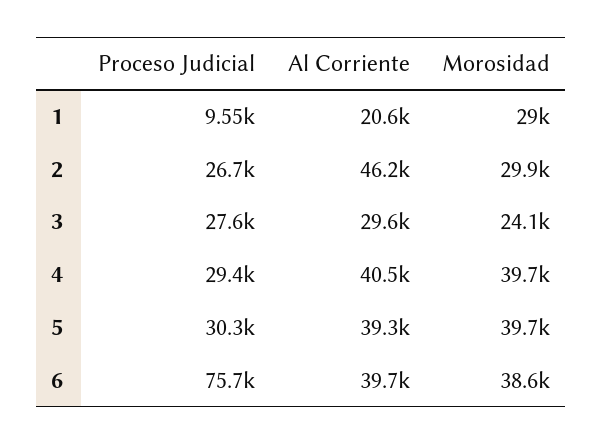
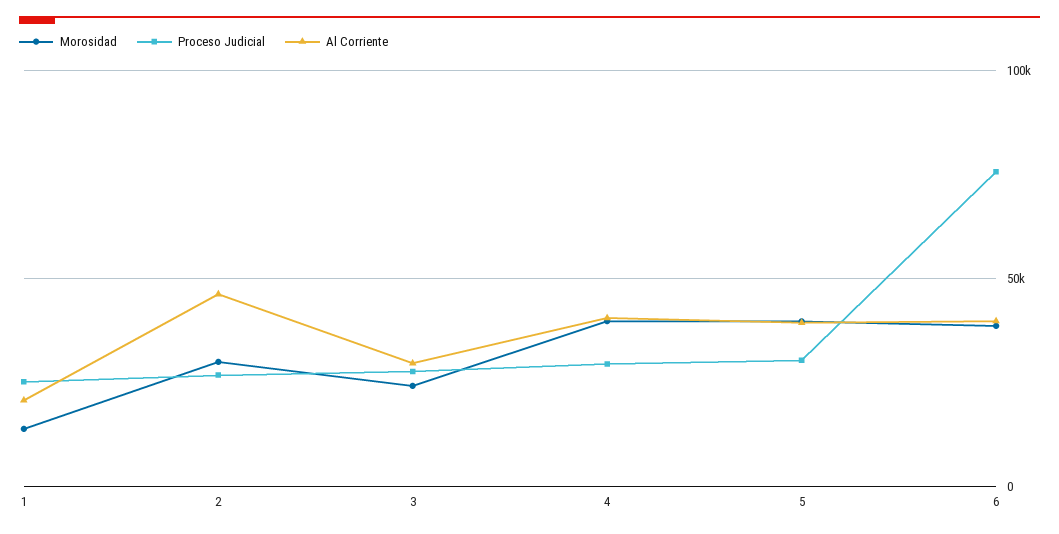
Proceso Judicial, 1: 9550 -> 25000
Morosidad, 1: 29000 -> 15000

